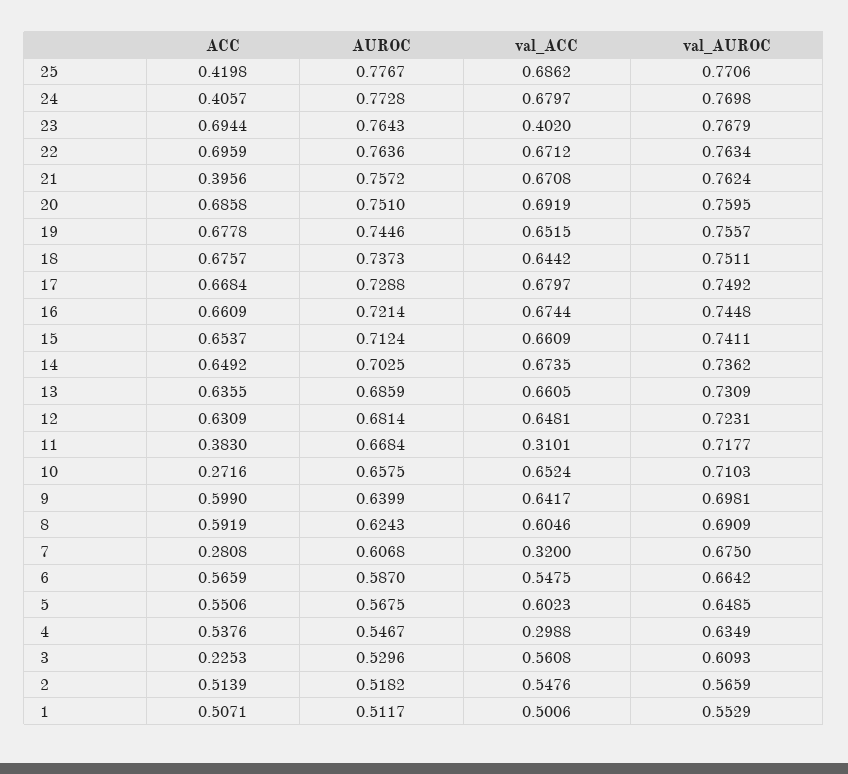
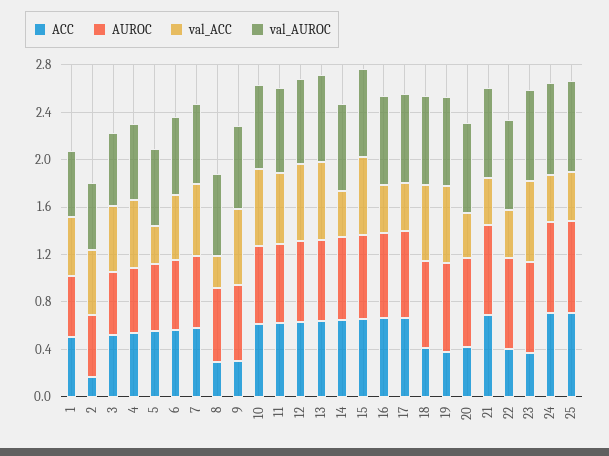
ACC, 25: 0.4198 -> 0.7
val_ACC, 25: 0.6862 -> 0.4
ACC, 24: 0.4057 -> 0.7
val_ACC, 24: 0.6797 -> 0.4
ACC, 23: 0.6944 -> 0.4
val_ACC, 23: 0.402 -> 0.7
ACC, 22: 0.6959 -> 0.4
val_ACC, 22: 0.6712 -> 0.4
ACC, 21: 0.3956 -> 0.7
val_ACC, 21: 0.6708 -> 0.4
ACC, 20: 0.6858 -> 0.4
val_ACC, 20: 0.6919 -> 0.4
ACC, 19: 0.6778 -> 0.4
ACC, 18: 0.6757 -> 0.4
val_ACC, 17: 0.6797 -> 0.4
val_ACC, 16: 0.6744 -> 0.4
val_ACC, 14: 0.6735 -> 0.4
ACC, 11: 0.383 -> 0.6
val_ACC, 11: 0.3101 -> 0.6
ACC, 10: 0.2716 -> 0.6
ACC, 9: 0.599 -> 0.3
ACC, 8: 0.5919 -> 0.3
val_ACC, 8: 0.6046 -> 0.3
ACC, 7: 0.2808 -> 0.6
val_ACC, 7: 0.32 -> 0.6
val_ACC, 5: 0.6023 -> 0.3
val_ACC, 4: 0.2988 -> 0.6
ACC, 3: 0.2253 -> 0.5
ACC, 2: 0.5139 -> 0.2

